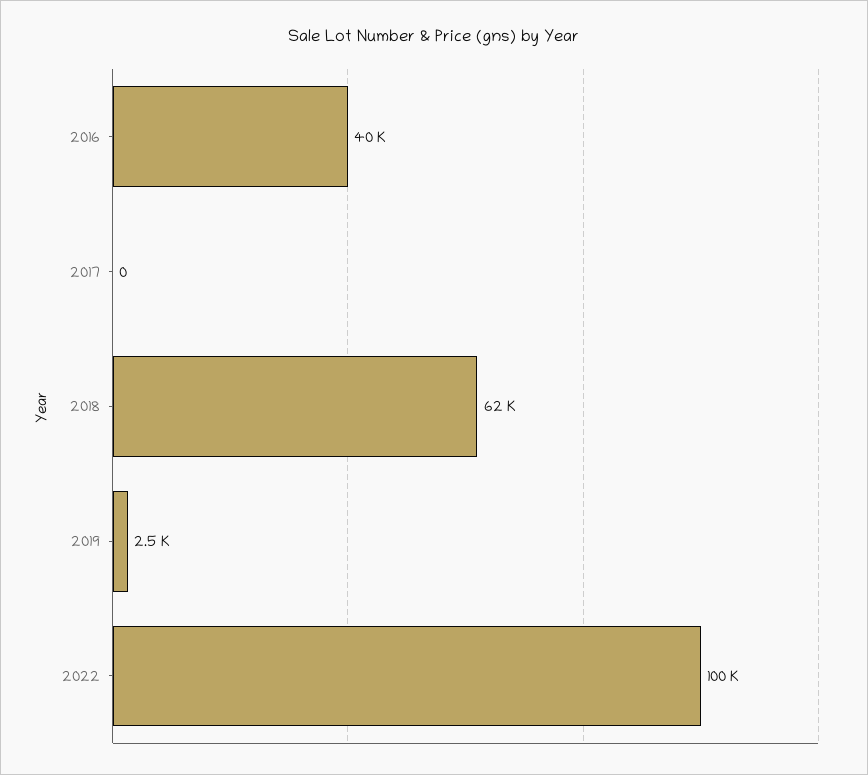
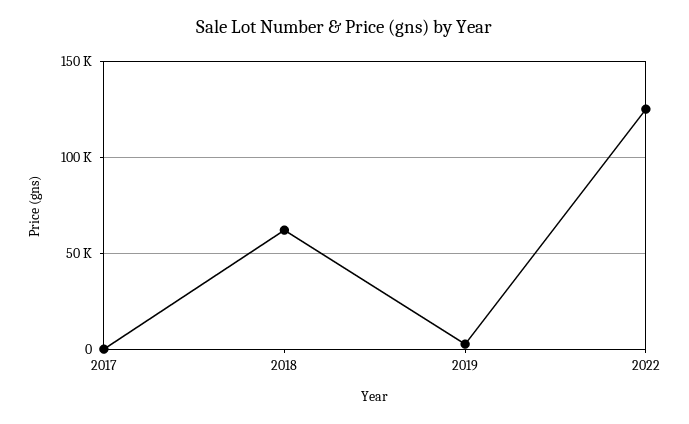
2016: 40000 -> none
2022: 100000 -> 125000

